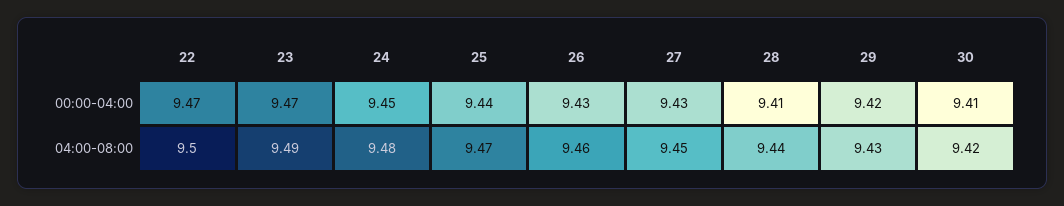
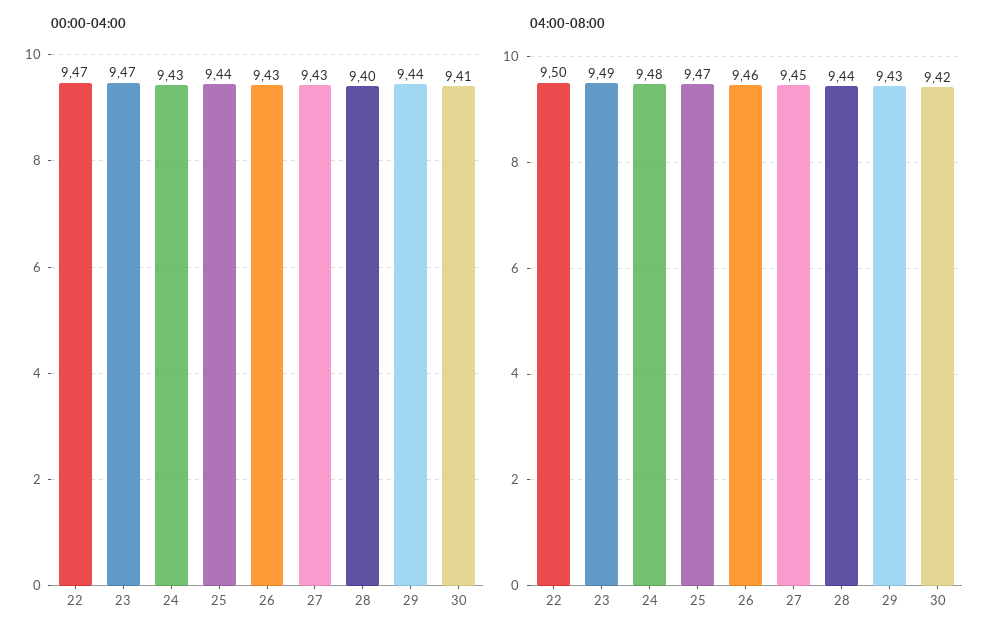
00:00-04:00, 24: 9.45 -> 9.43
00:00-04:00, 28: 9.41 -> 9.4
00:00-04:00, 29: 9.42 -> 9.44

